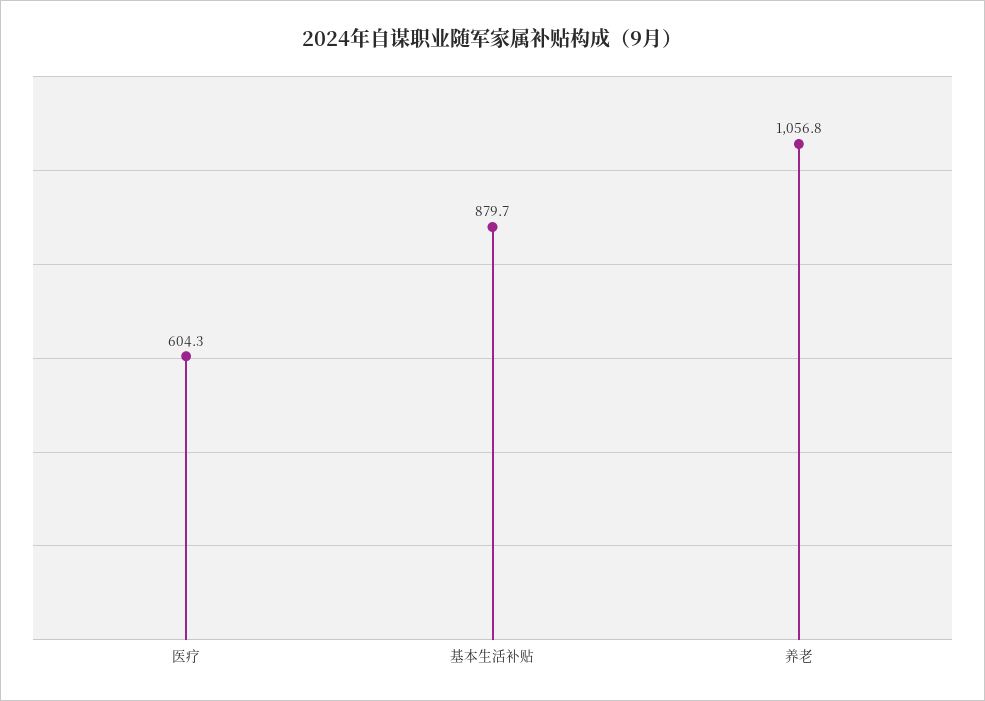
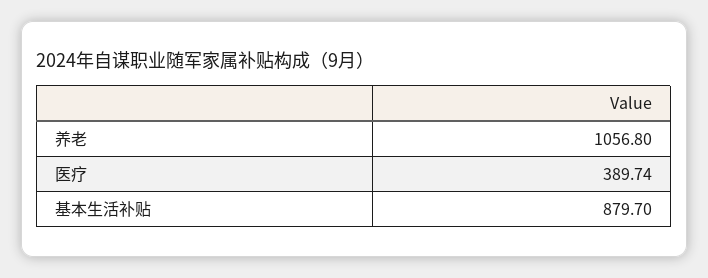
医疗: 604.3 -> 389.74

